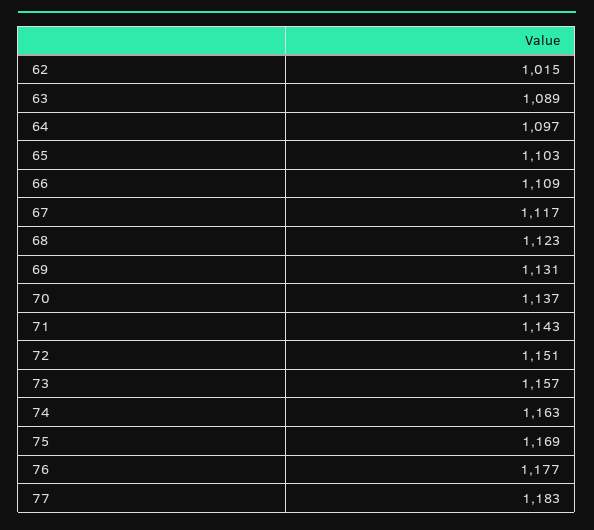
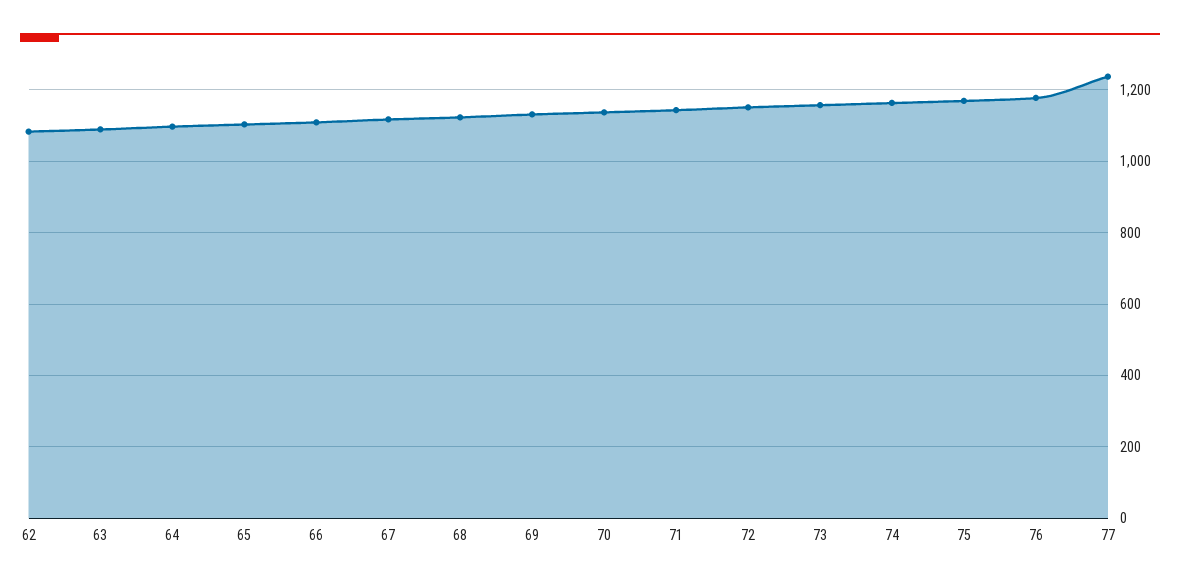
62: 1015 -> 1080
77: 1183 -> 1240

